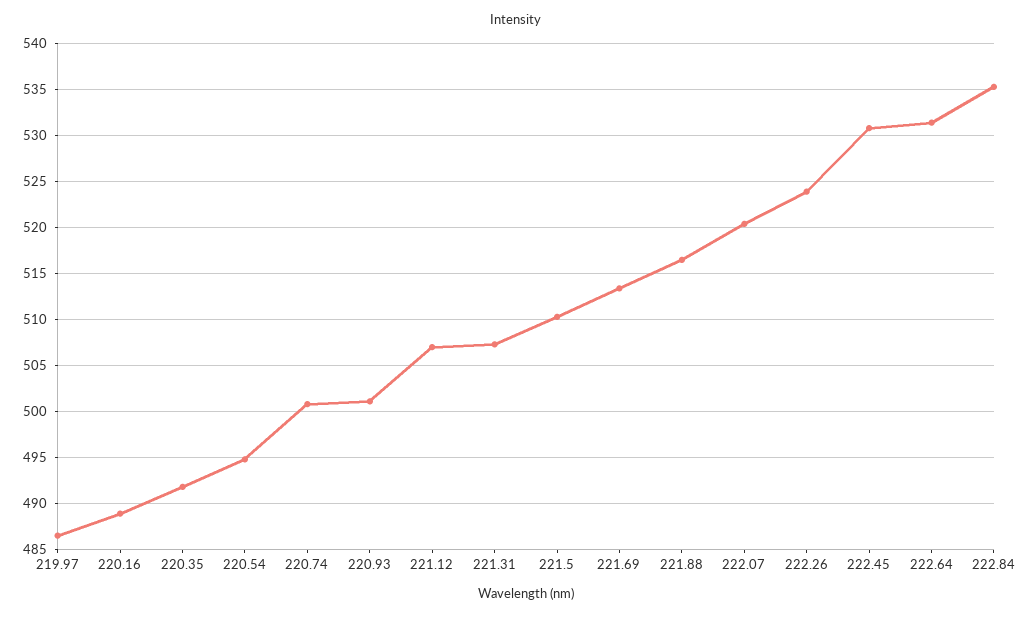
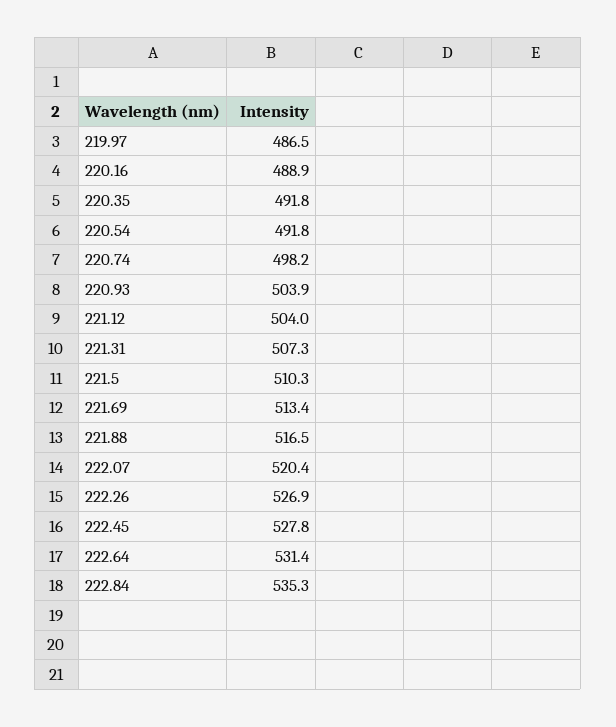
220.54: 495 -> 491.8
220.74: 501 -> 498.2
220.93: 501 -> 503.9
221.12: 507 -> 504
222.26: 524 -> 526.9
222.45: 531 -> 527.8

